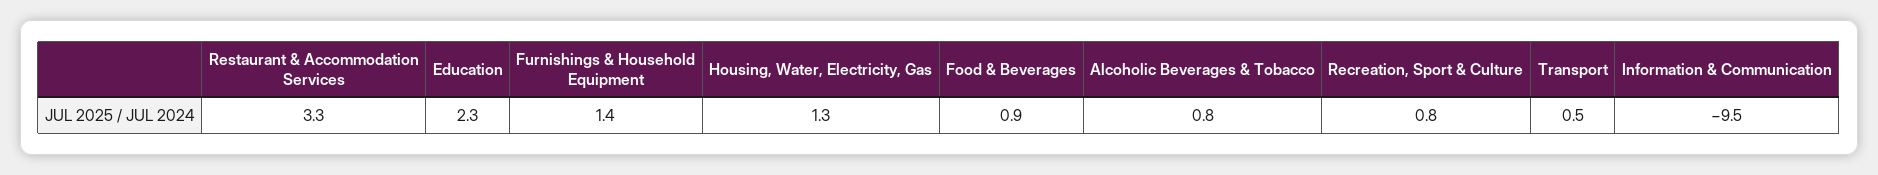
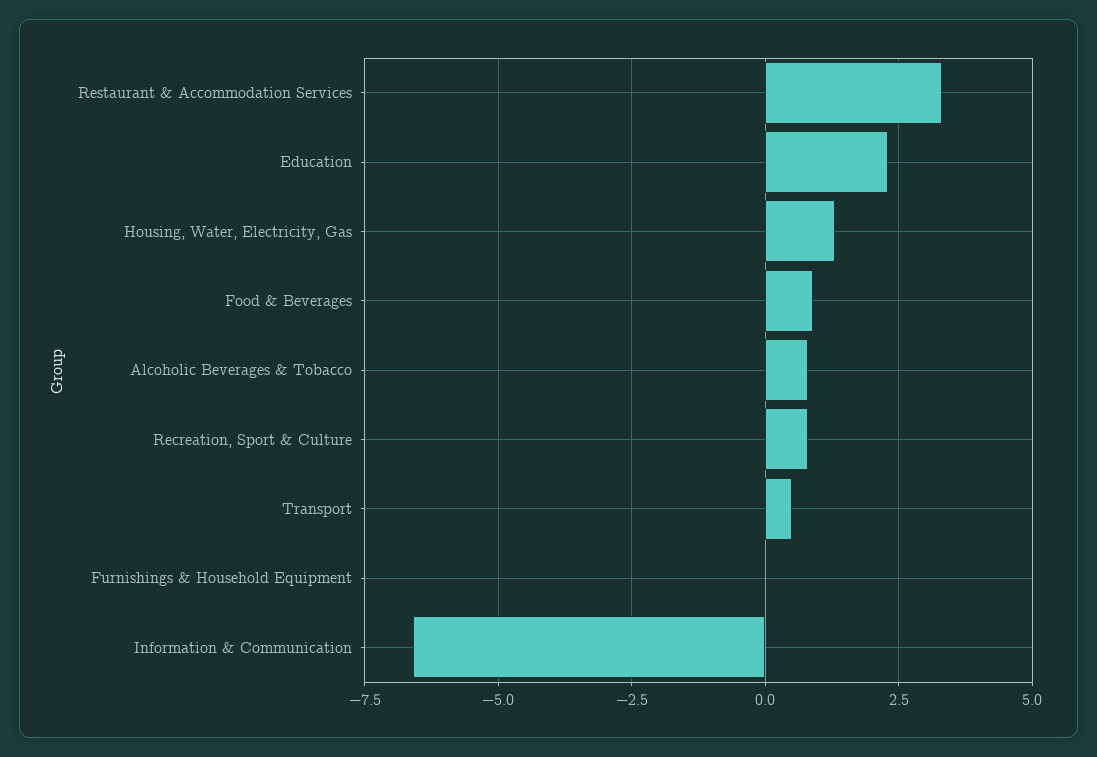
Furnishings & Household Equipment: 1.4 -> 0
Information & Communication: -9.5 -> -6.5

